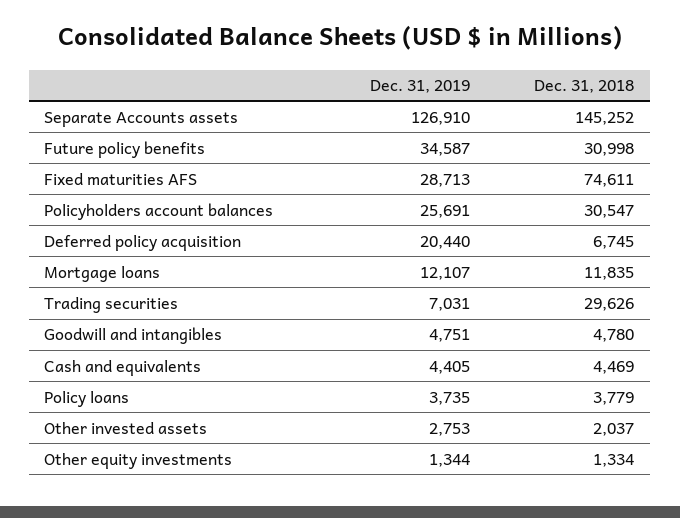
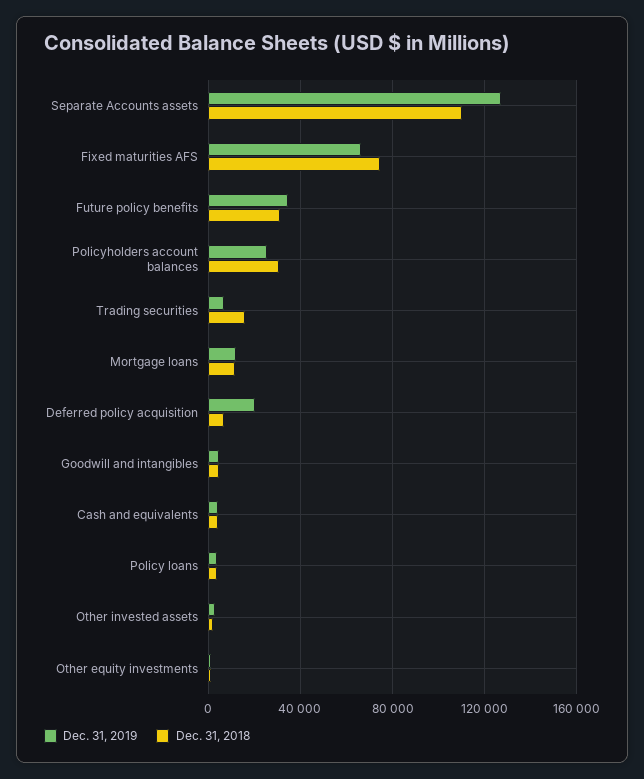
Dec. 31, 2018, Separate Accounts assets: 145252 -> 110000
Dec. 31, 2019, Fixed maturities AFS: 28713 -> 65000
Dec. 31, 2018, Trading securities: 29626 -> 15000

